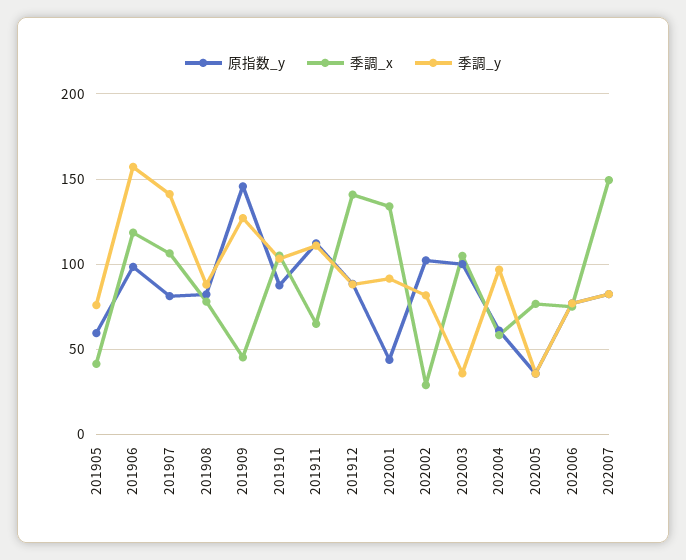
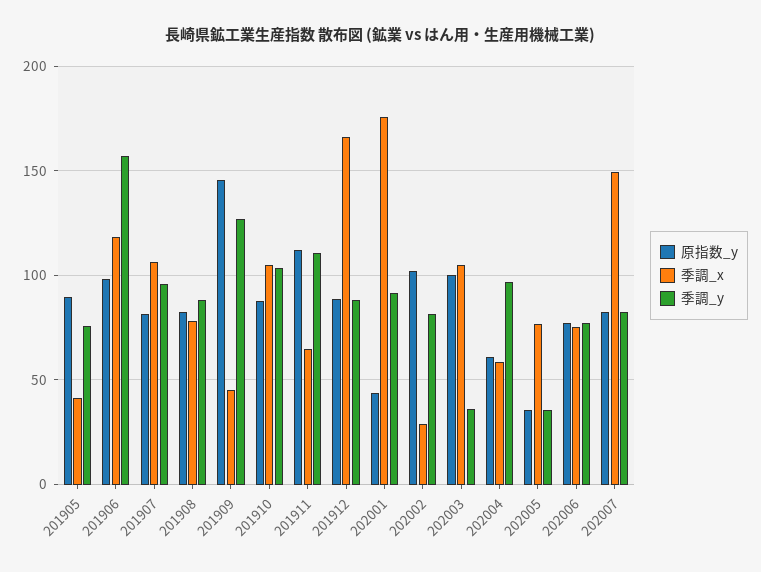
原指数_y, 201905: 60 -> 90
季調_y, 201907: 140 -> 95
季調_x, 201912: 140 -> 165
季調_x, 202001: 135 -> 175

